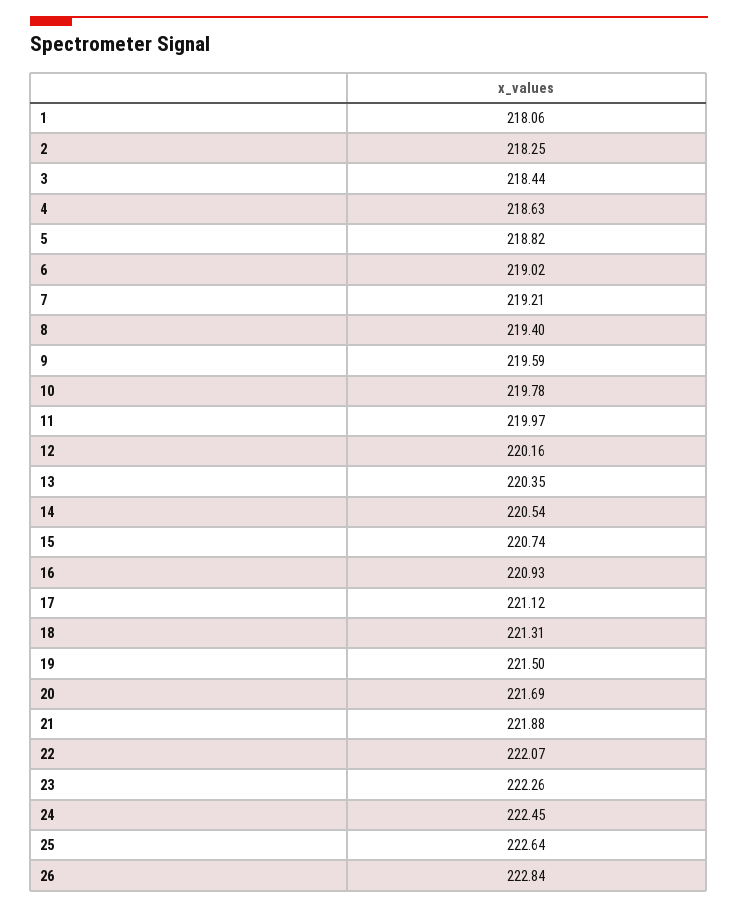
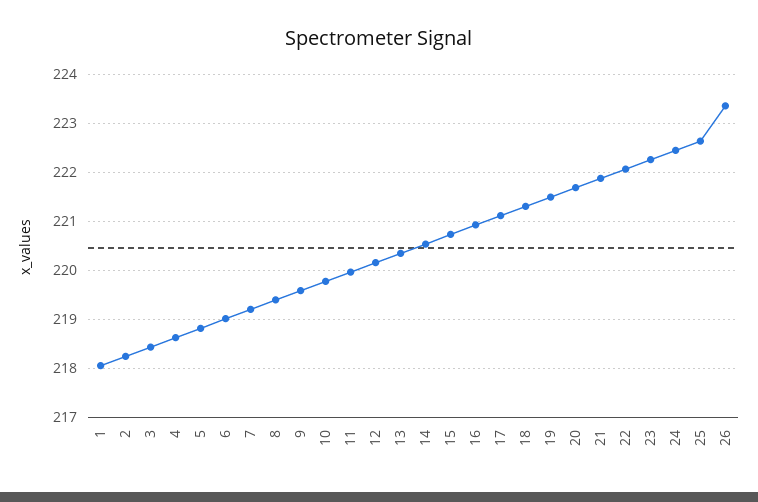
26: 222.84 -> 223.4

